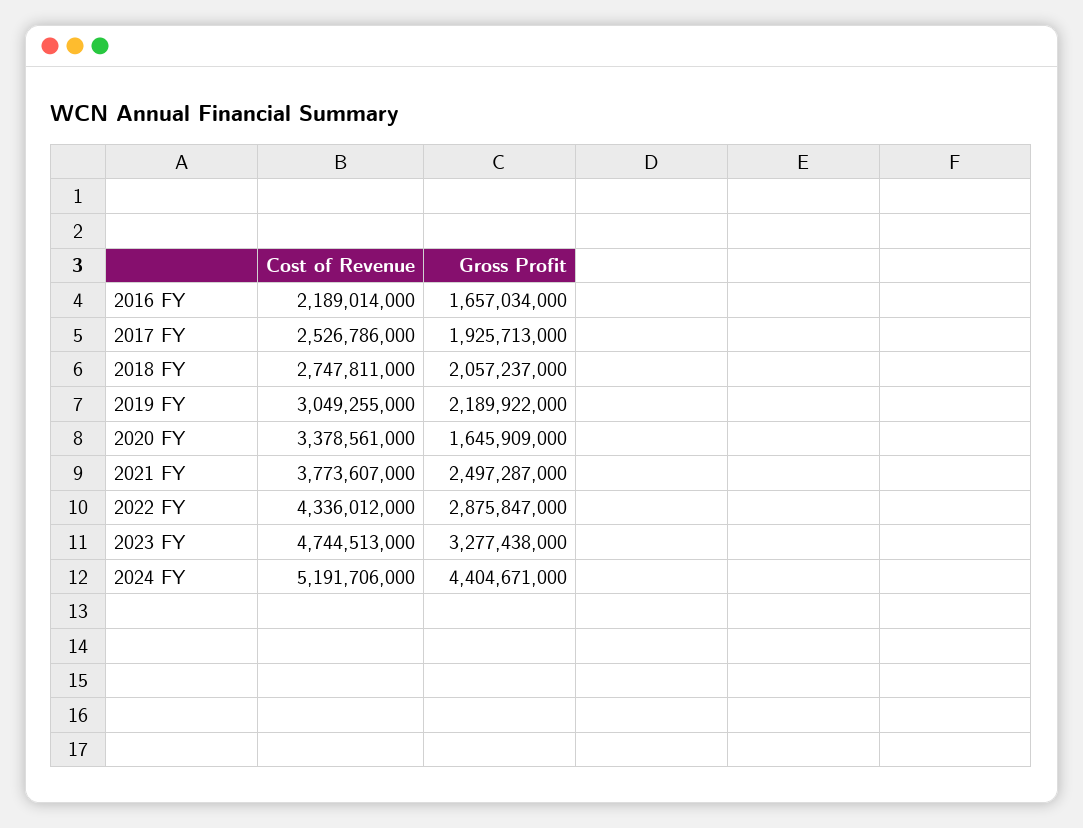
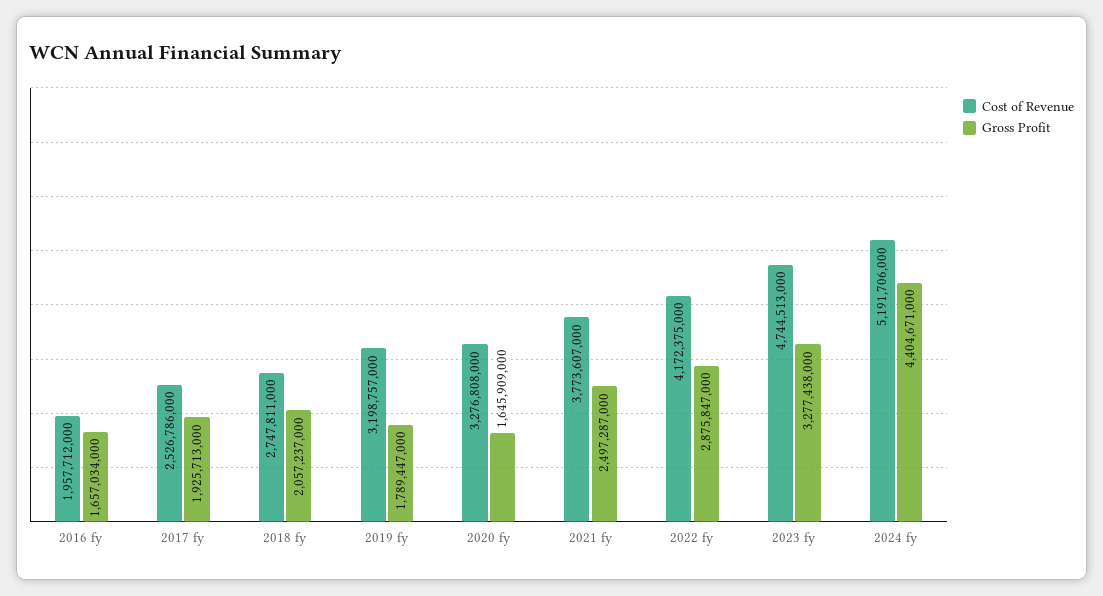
Cost of Revenue, 2016 FY: 2189014000 -> 1957712000
Cost of Revenue, 2019 FY: 3049255000 -> 3198757000
Gross Profit, 2019 FY: 2189922000 -> 1789447000
Cost of Revenue, 2020 FY: 3378561000 -> 3276808000
Cost of Revenue, 2022 FY: 4336012000 -> 4172375000

